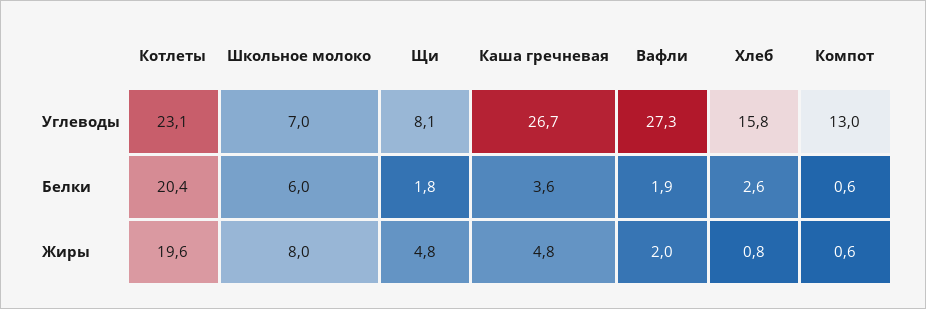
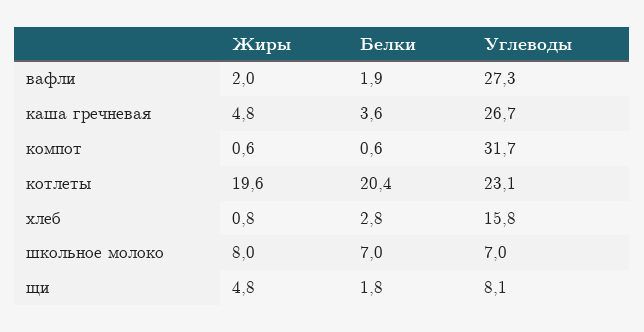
Компот, Углеводы: 13 -> 31.7
Школьное молоко, Белки: 6 -> 7
Хлеб, Белки: 2.6 -> 2.8

